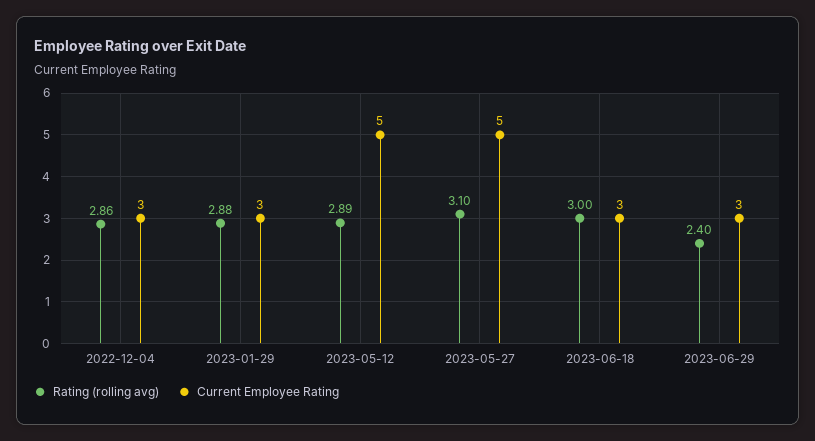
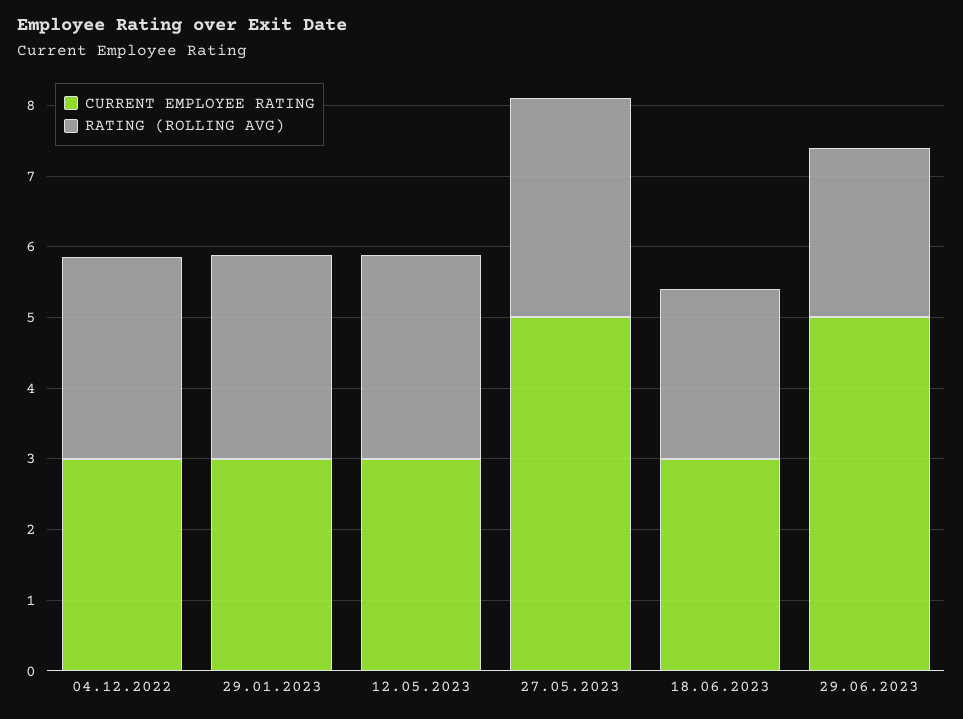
Current Employee Rating, 2023-05-12: 5 -> 3
Rating (rolling avg), 2023-06-18: 3 -> 2.4
Current Employee Rating, 2023-06-29: 3 -> 5

